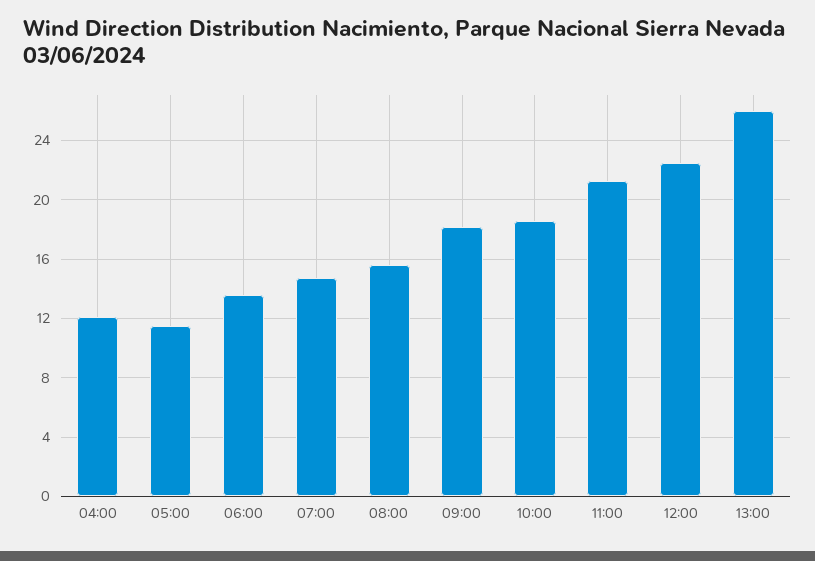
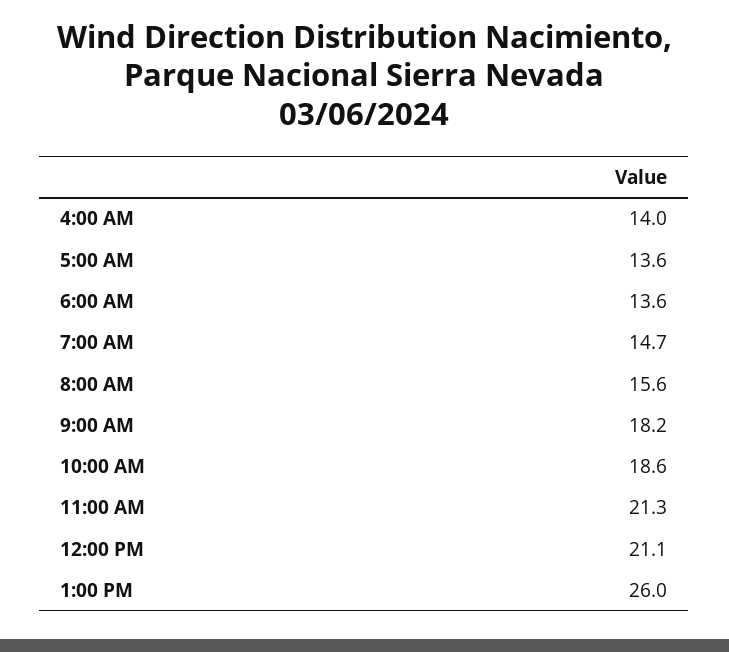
04:00: 12 -> 14
05:00: 11.5 -> 13.6
12:00: 22.5 -> 21.1

